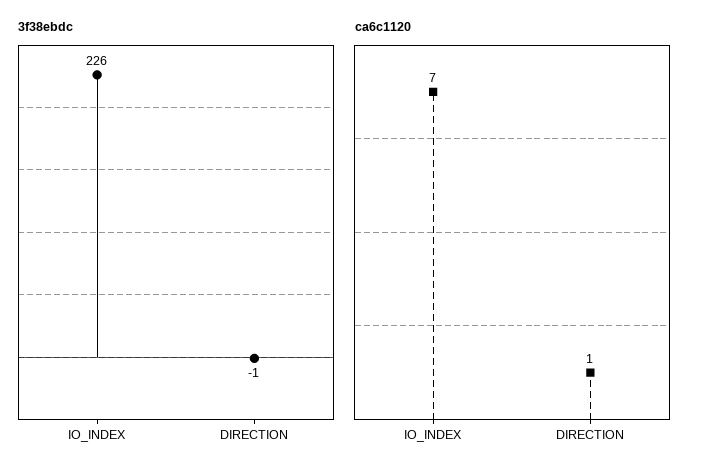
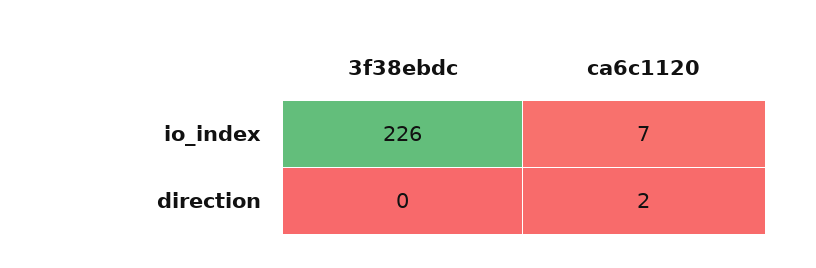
3f38ebdc, DIRECTION: -1 -> 0
ca6c1120, DIRECTION: 1 -> 2

